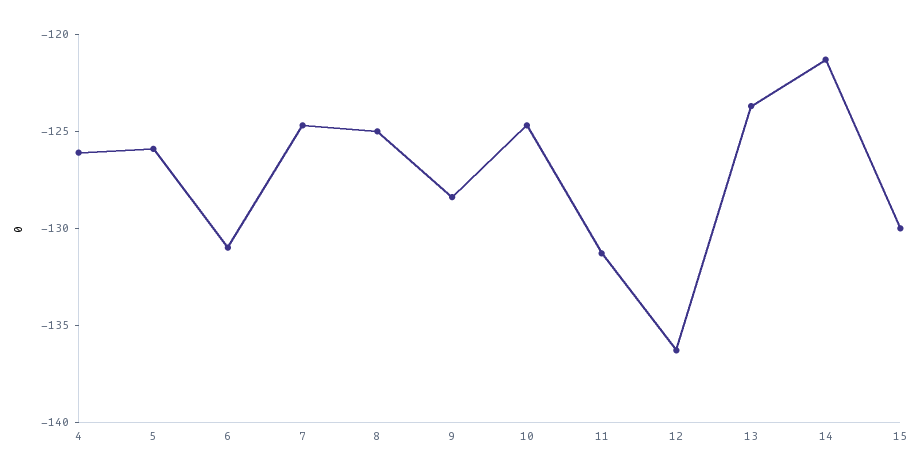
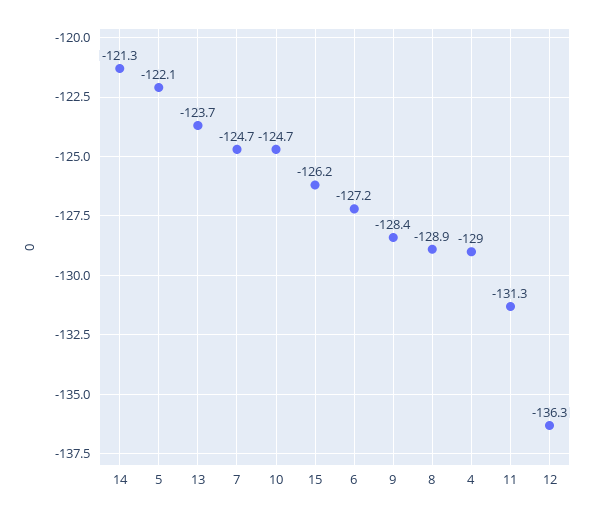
4: -126 -> -129
5: -126 -> -122.1
6: -131 -> -127.2
8: -125 -> -128.9
15: -130 -> -126.2

